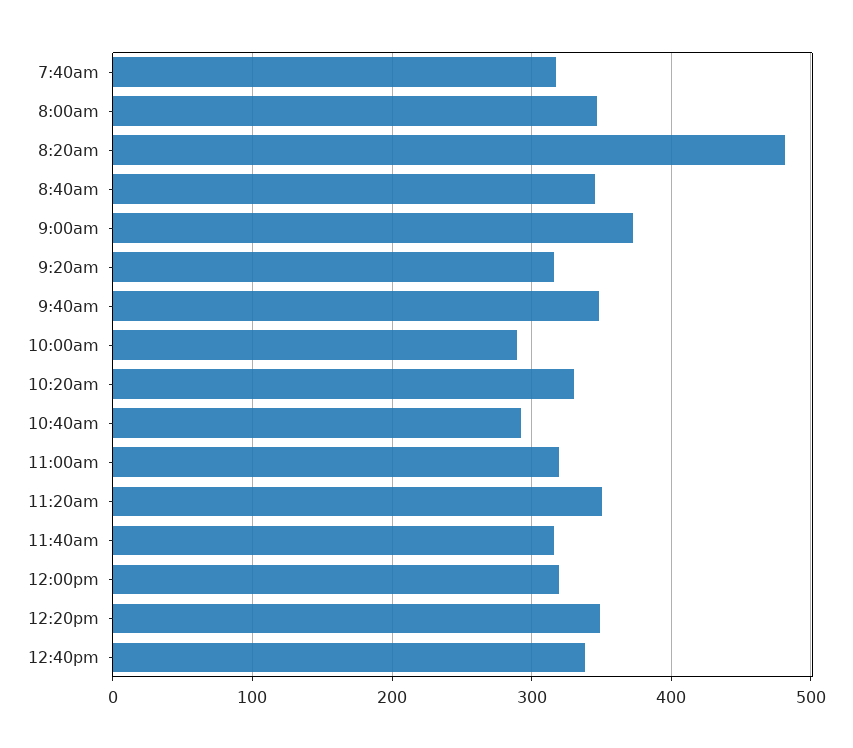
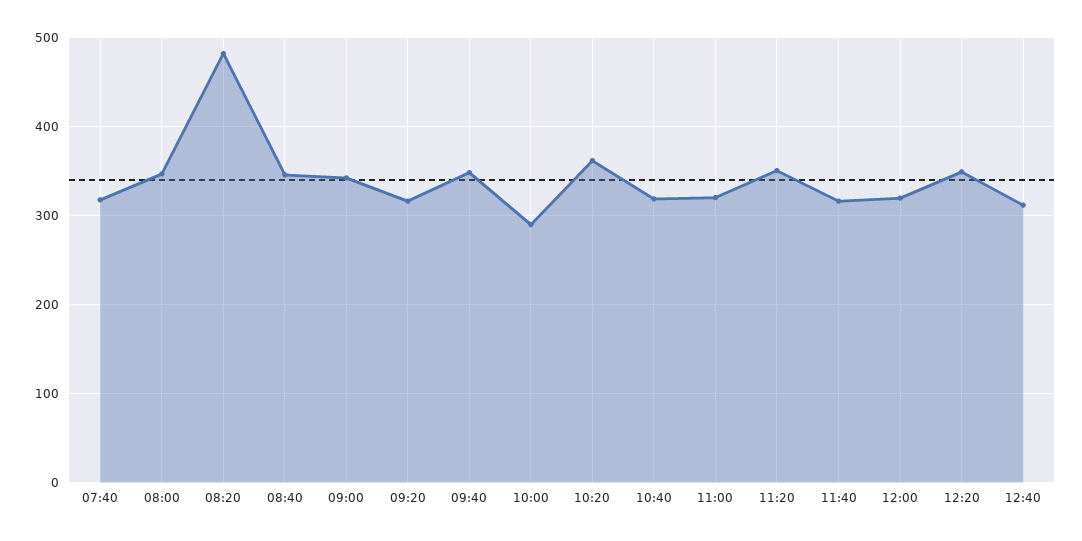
9:00am: 370 -> 340
10:20am: 330 -> 360
10:40am: 290 -> 320
12:40pm: 340 -> 310

